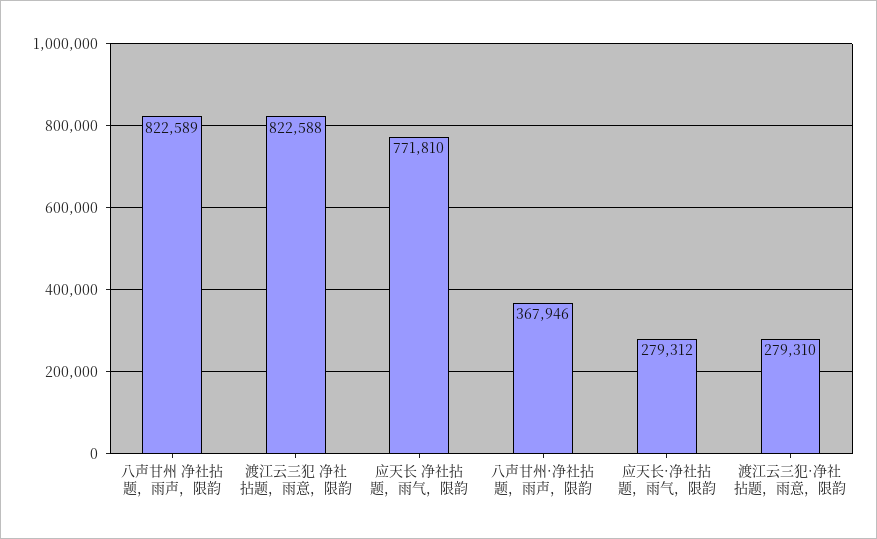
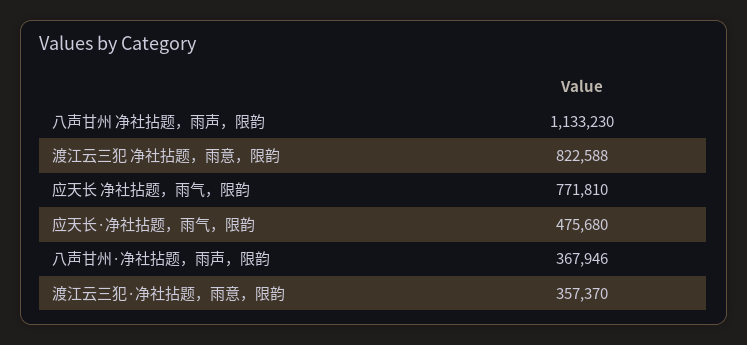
八声甘州 净社拈题，雨声，限韵: 822589 -> 1133230
应天长·净社拈题，雨气，限韵: 279312 -> 475680
渡江云三犯·净社拈题，雨意，限韵: 279310 -> 357370

